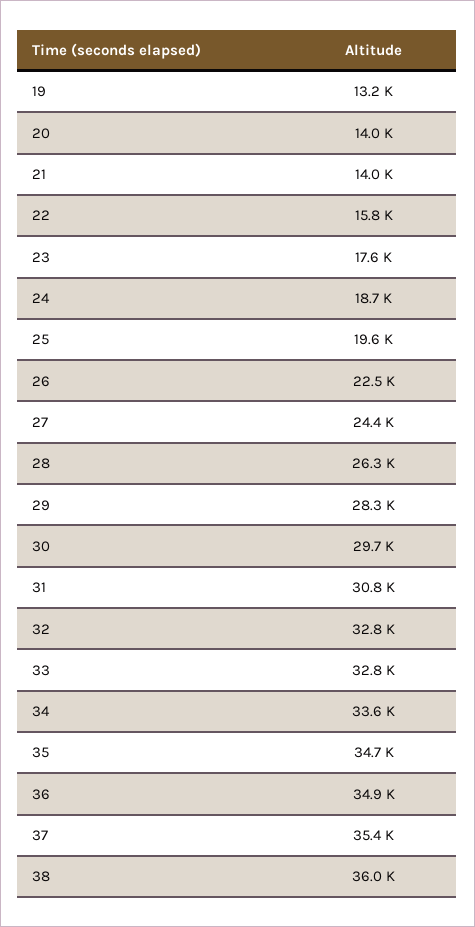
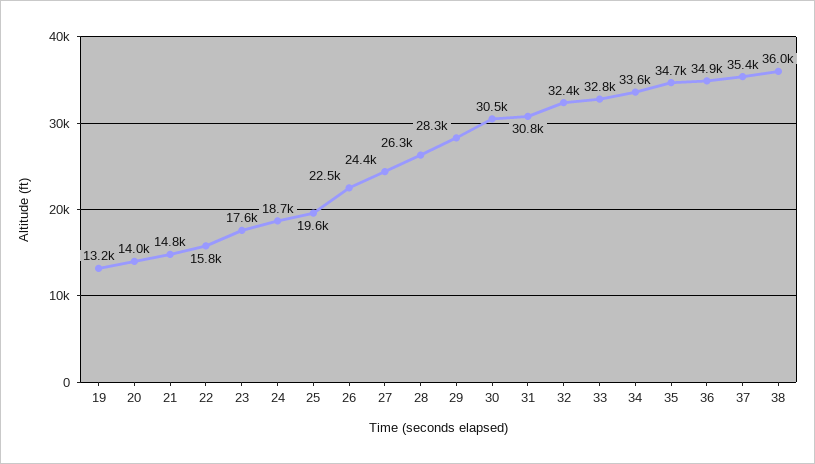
21: 14000 -> 14800
30: 29700 -> 30500
32: 32800 -> 32400

